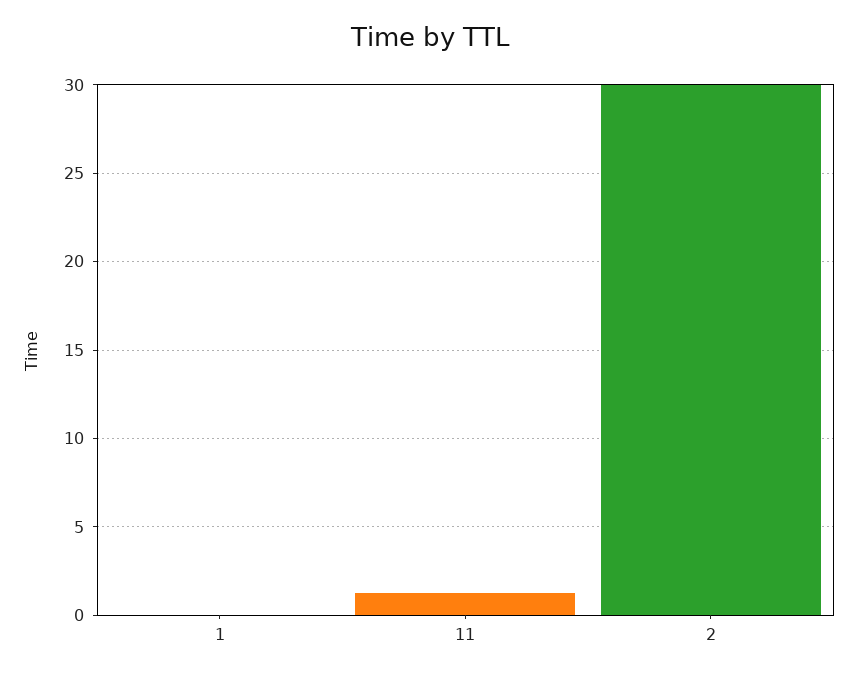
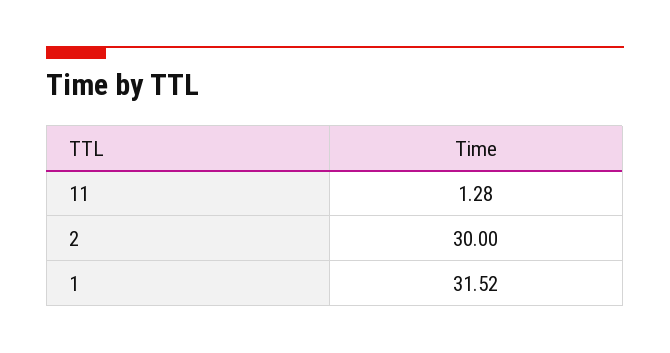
1: 0 -> 31.52

